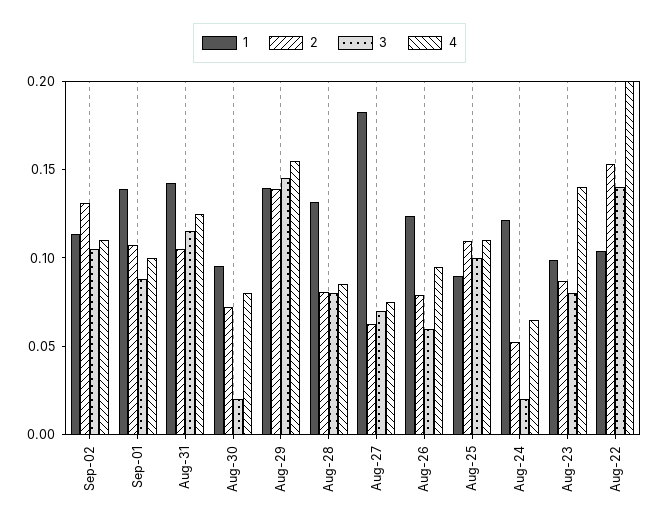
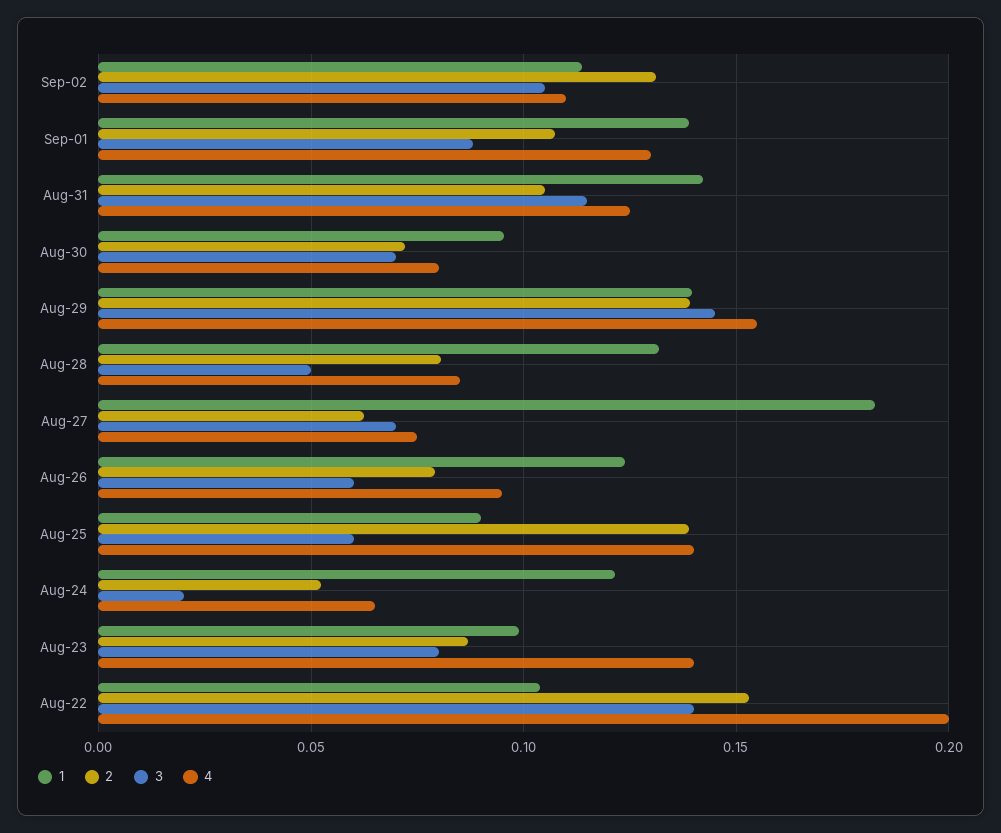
4, Sep-01: 0.1 -> 0.13
3, Aug-30: 0.02 -> 0.07
3, Aug-28: 0.08 -> 0.05
2, Aug-25: 0.11 -> 0.14
3, Aug-25: 0.1 -> 0.06
4, Aug-25: 0.11 -> 0.14

